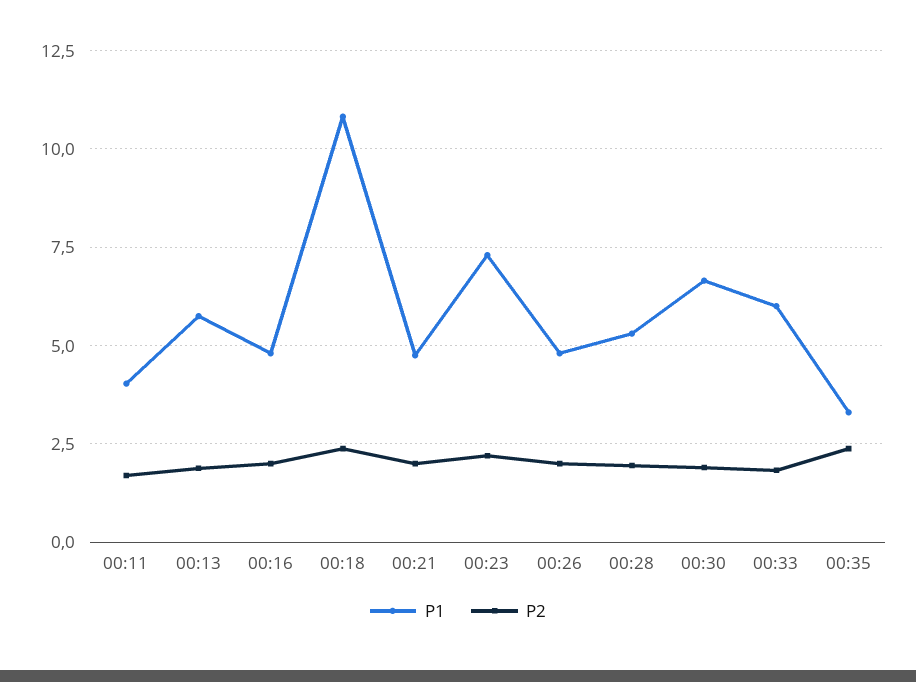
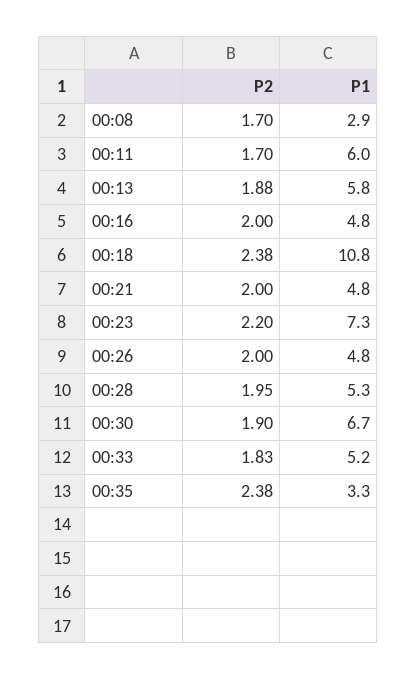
P1, 00:11: 4 -> 6
P1, 00:33: 6 -> 5.2
P2, 00:08: none -> 1.7
P1, 00:08: none -> 2.9

